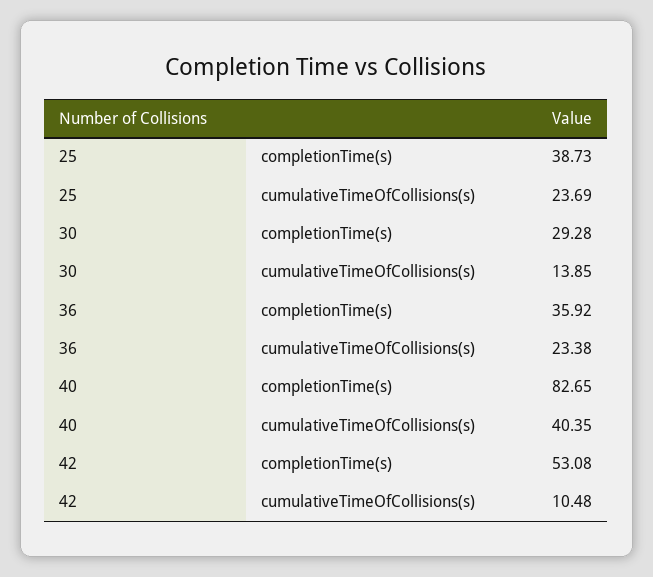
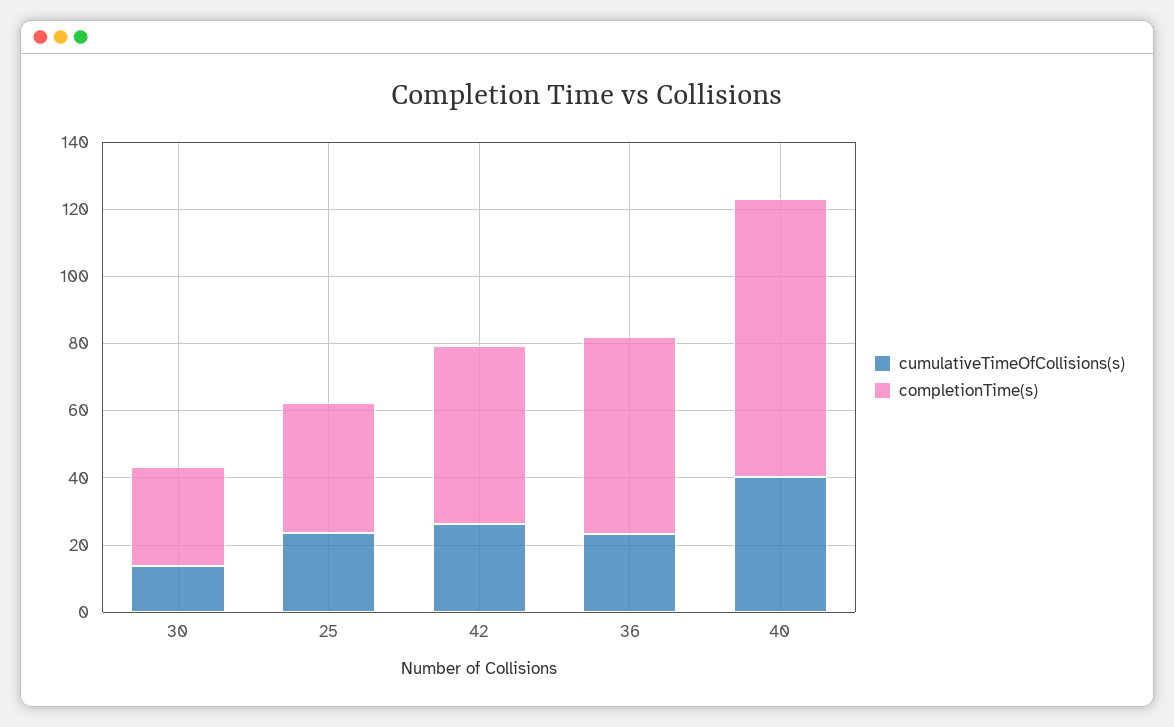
completionTime(s), 36: 35.92 -> 60
cumulativeTimeOfCollisions(s), 42: 10.48 -> 25

